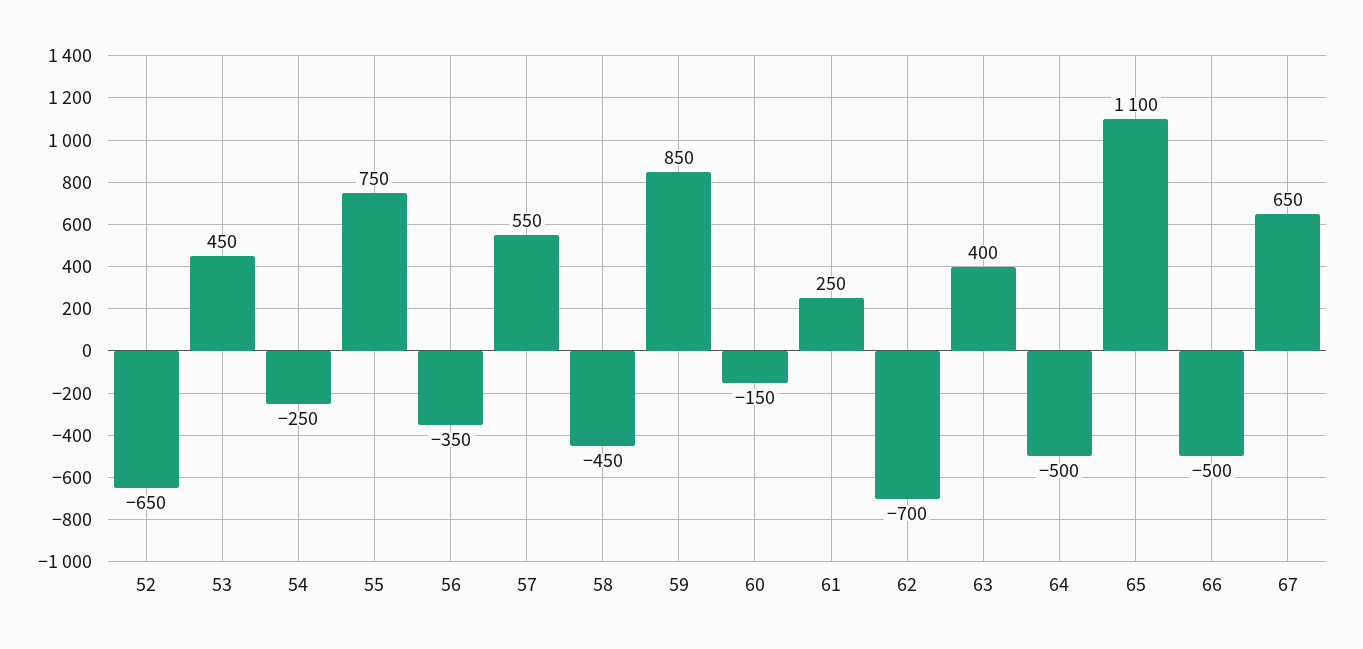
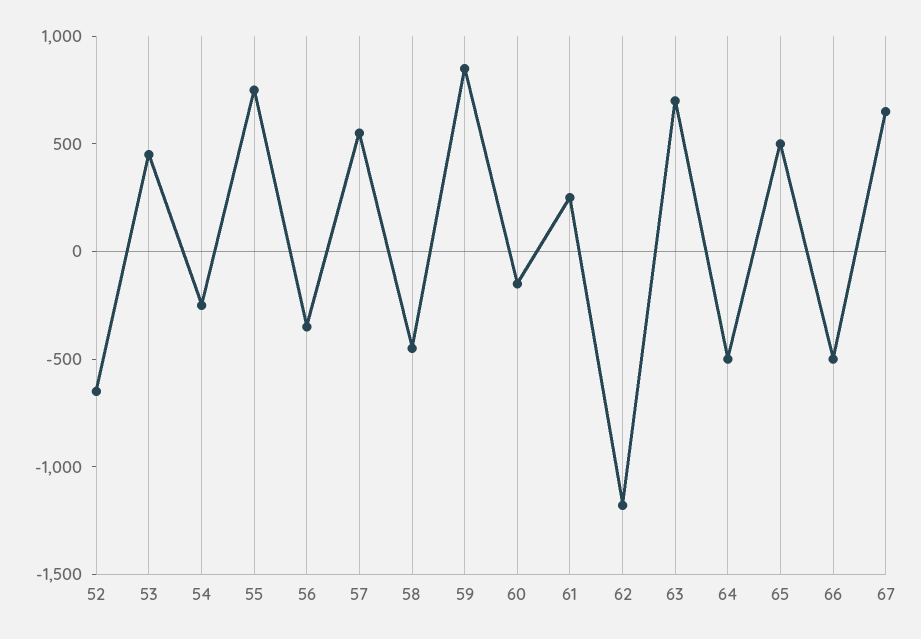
62: -700 -> -1200
63: 400 -> 700
65: 1100 -> 500

